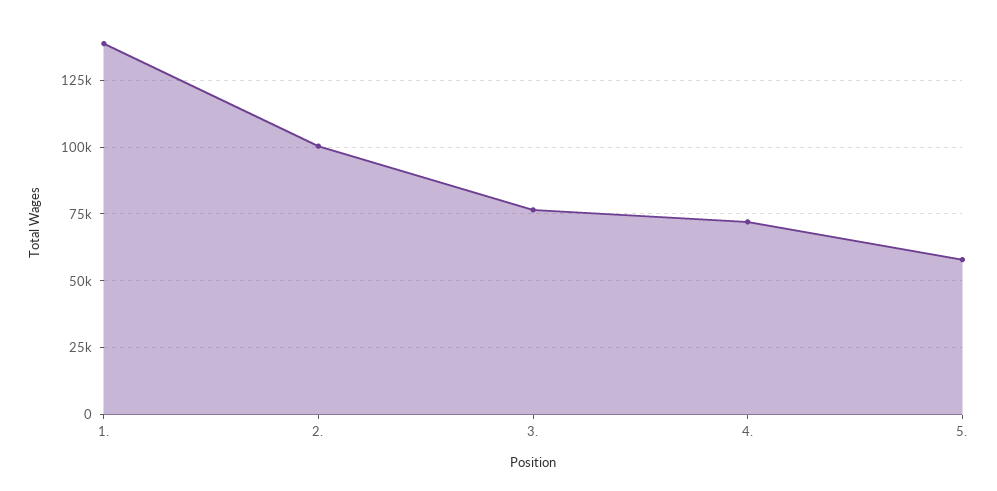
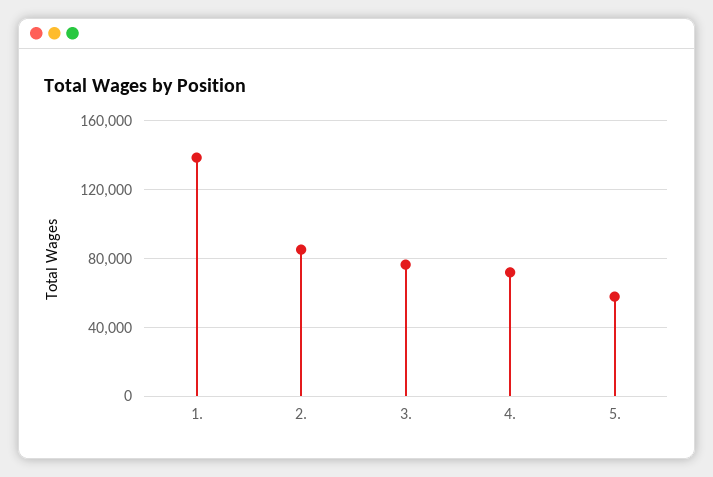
2.: 100000 -> 85000

